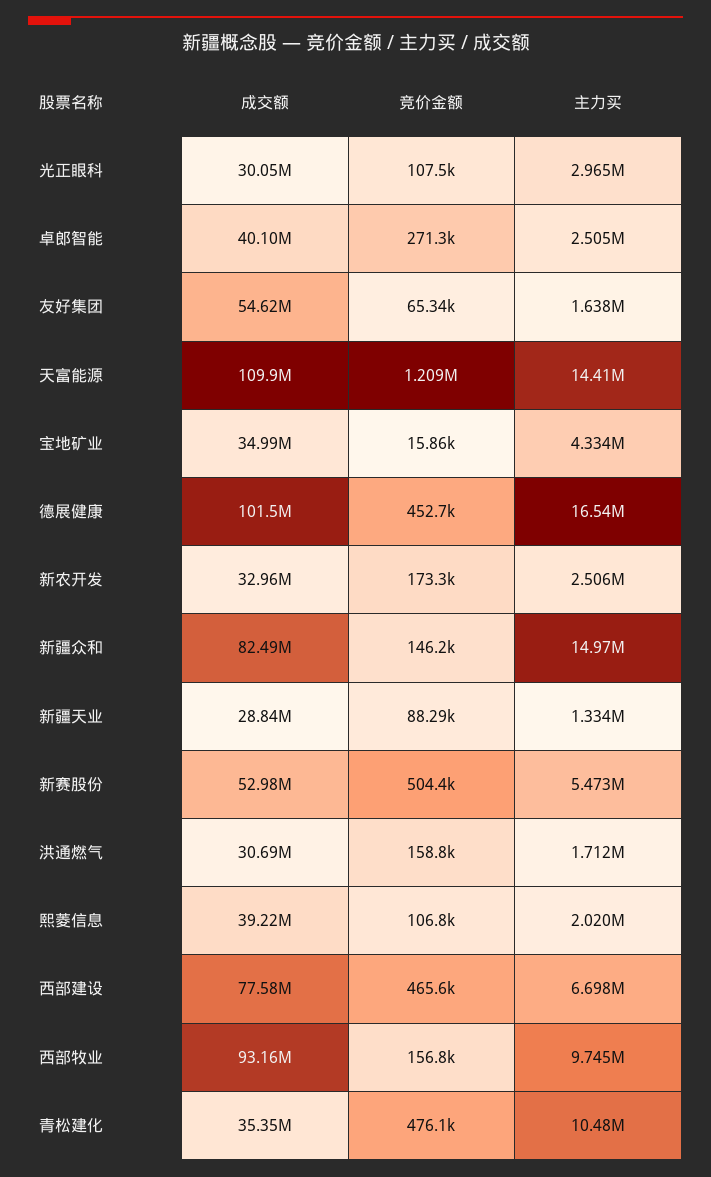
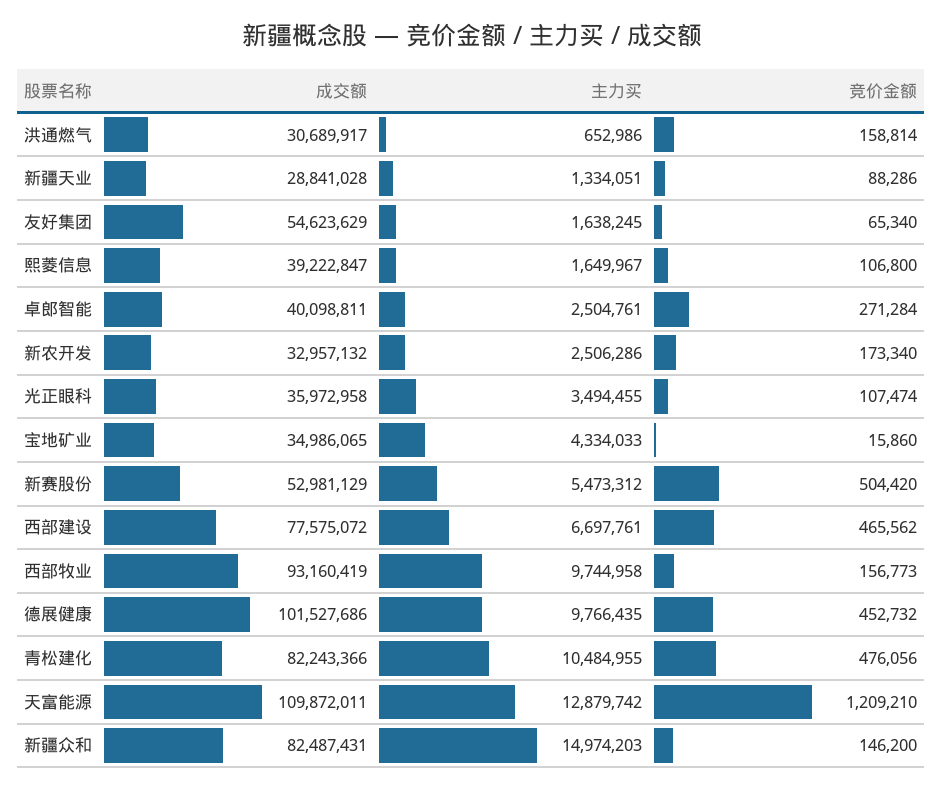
成交额, 光正眼科: 30050000 -> 35972958
主力买, 光正眼科: 2965000 -> 3494455
主力买, 天富能源: 14410000 -> 12879742
主力买, 德展健康: 16540000 -> 9766435
主力买, 洪通燃气: 1712000 -> 652986
主力买, 熙菱信息: 2020000 -> 1649967
成交额, 青松建化: 35350000 -> 82243366

